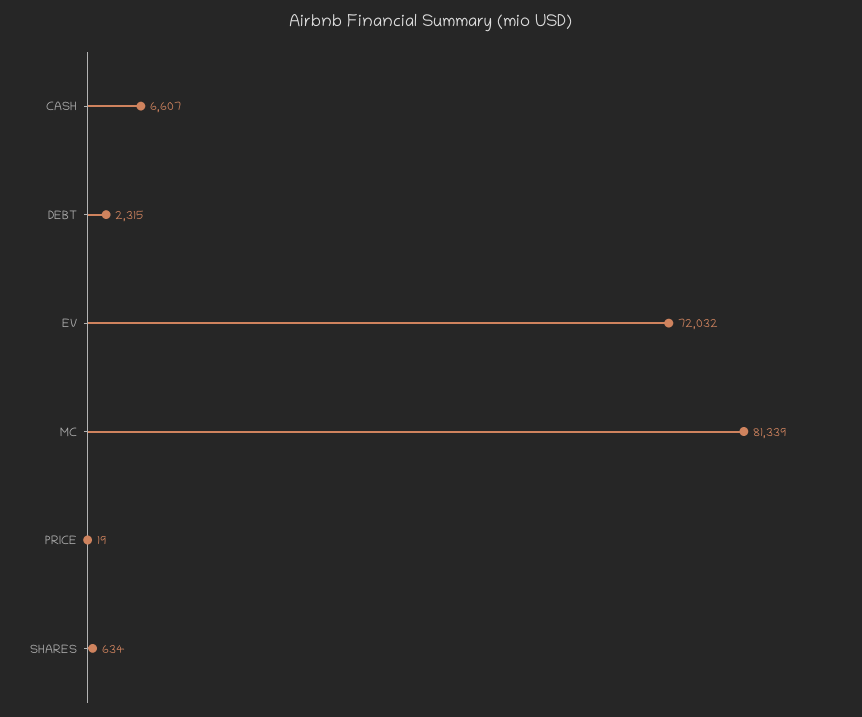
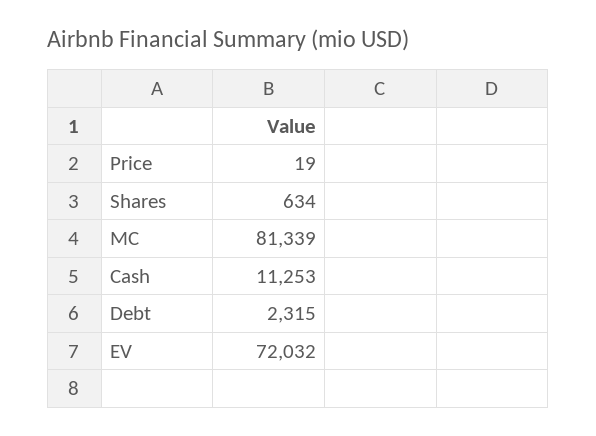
CASH: 6607 -> 11253

